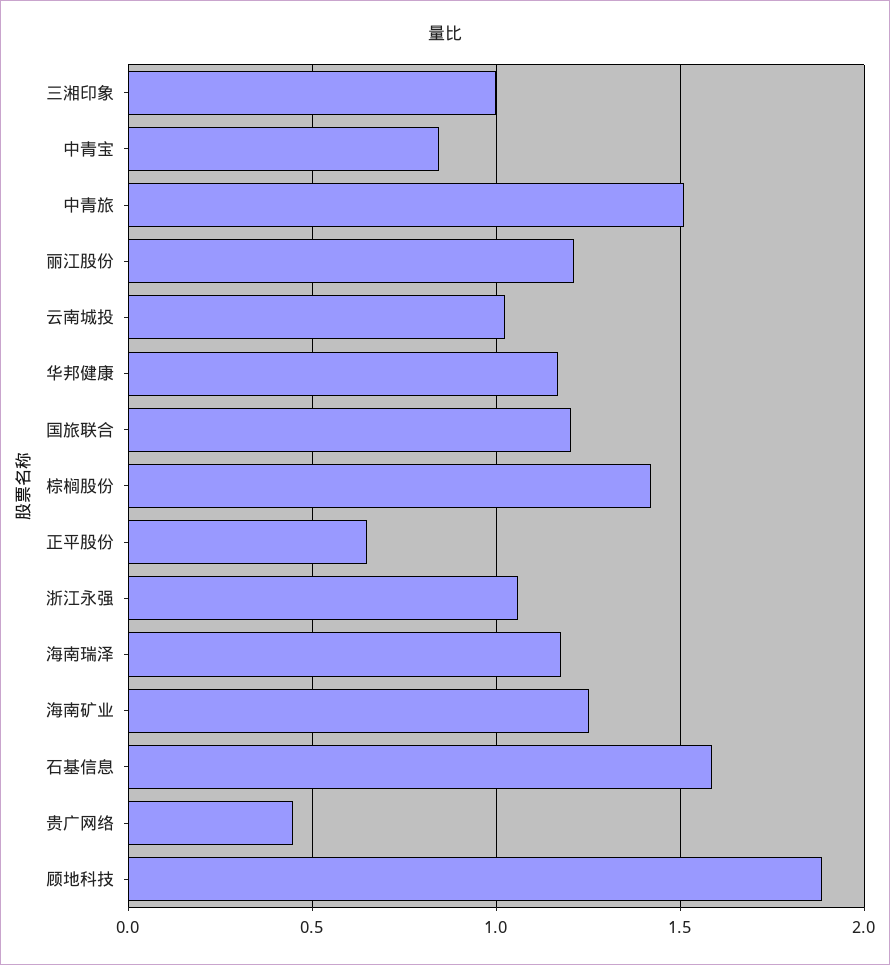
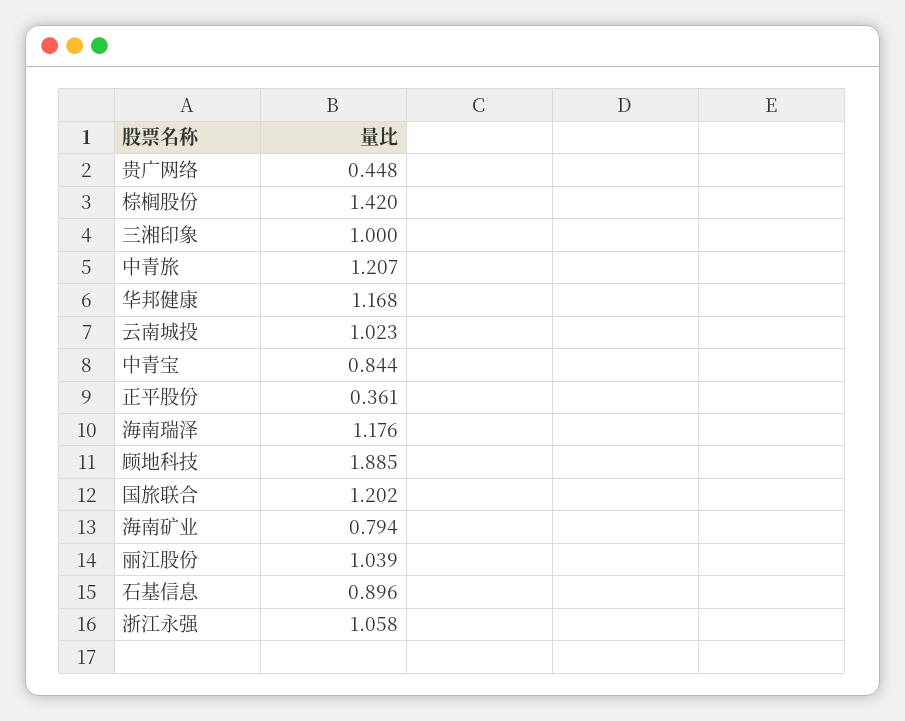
中青旅: 1.5 -> 1.207
丽江股份: 1.2 -> 1.039
正平股份: 0.65 -> 0.361
海南矿业: 1.25 -> 0.794
石基信息: 1.6 -> 0.896

